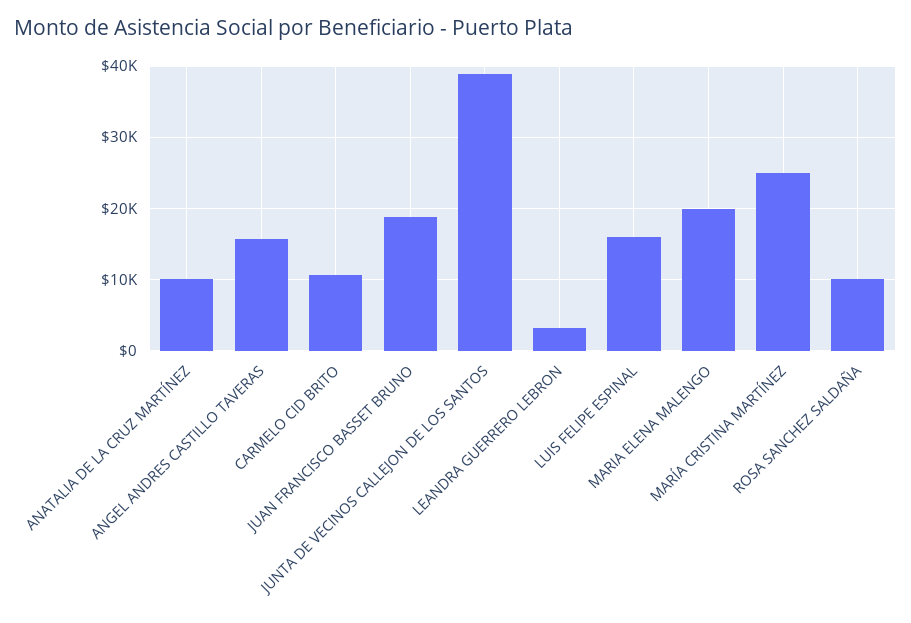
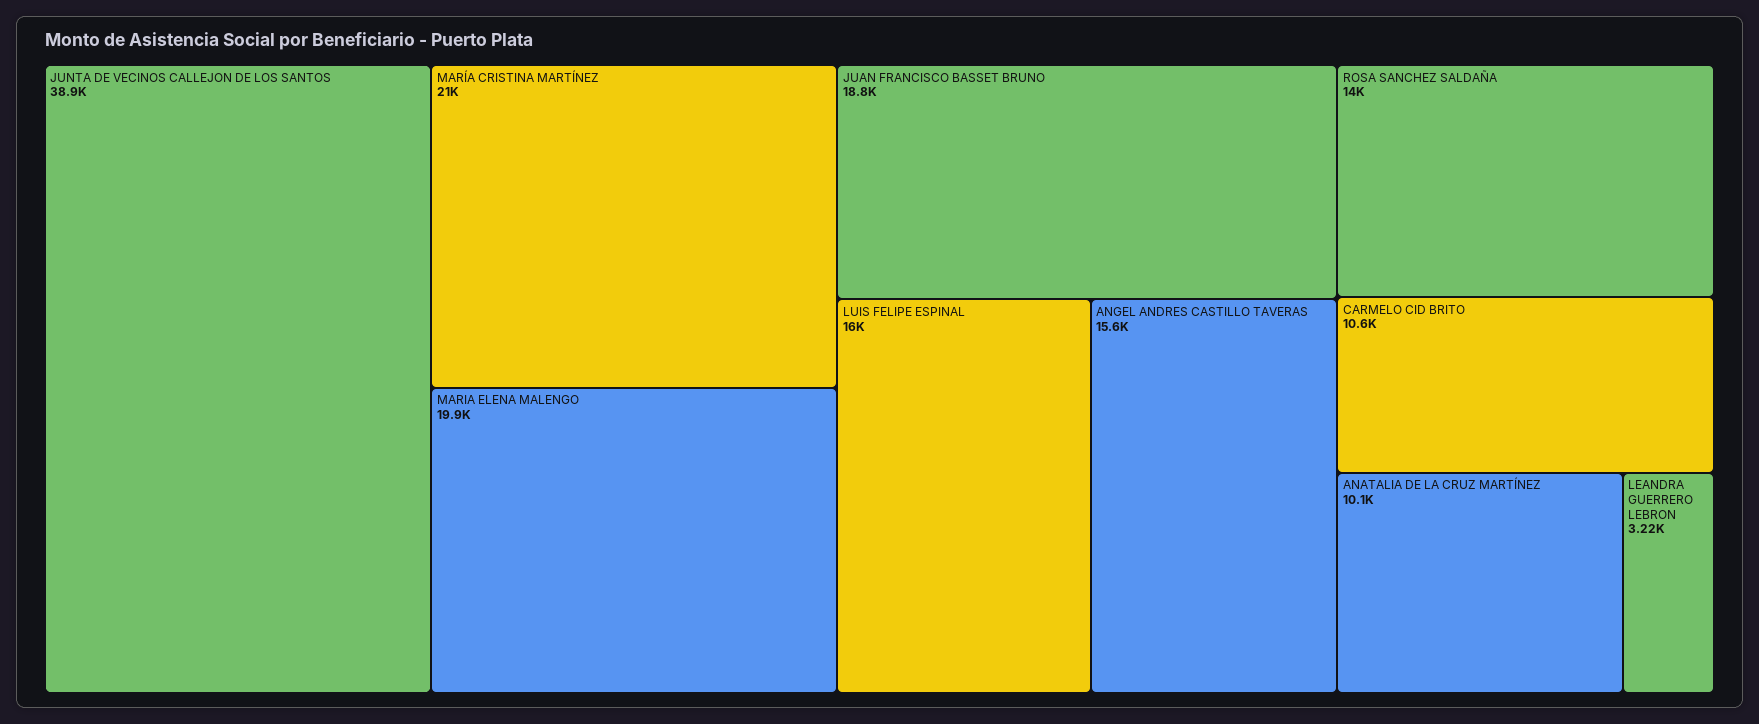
MARÍA CRISTINA MARTÍNEZ: 25000 -> 21000
ROSA SANCHEZ SALDAÑA: 10000 -> 14000

